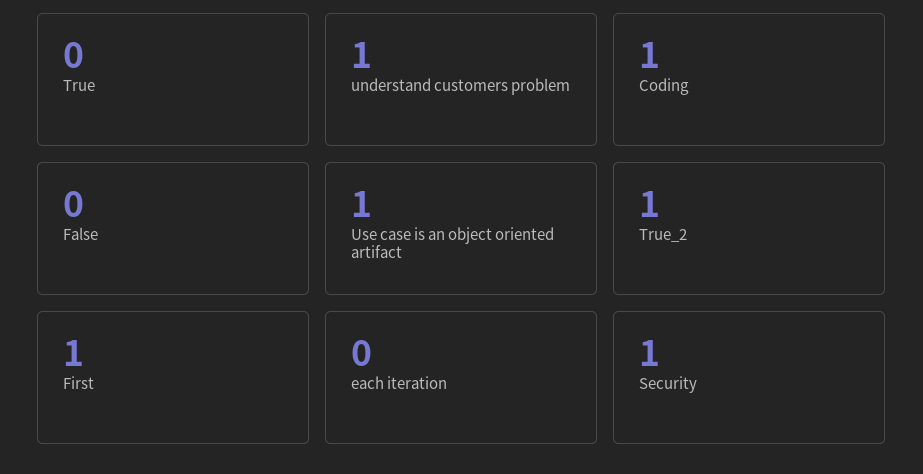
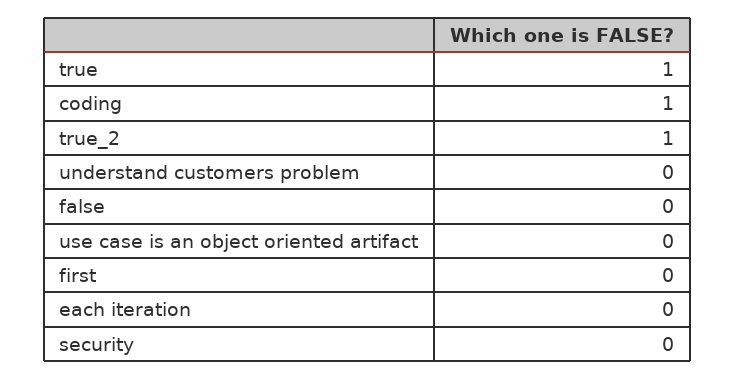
True: 0 -> 1
understand customers problem: 1 -> 0
Use case is an object oriented artifact: 1 -> 0
First: 1 -> 0
Security: 1 -> 0

